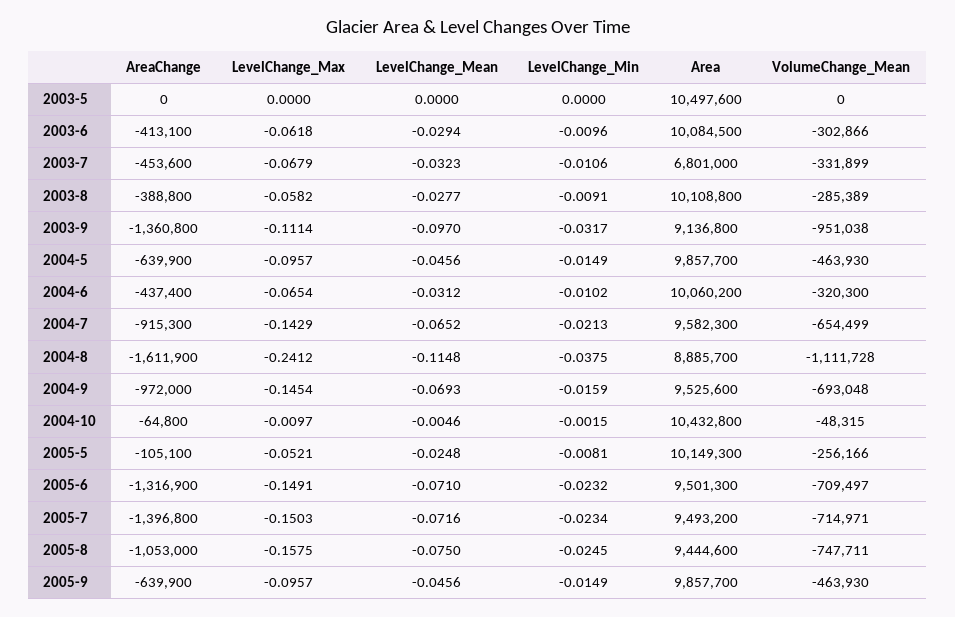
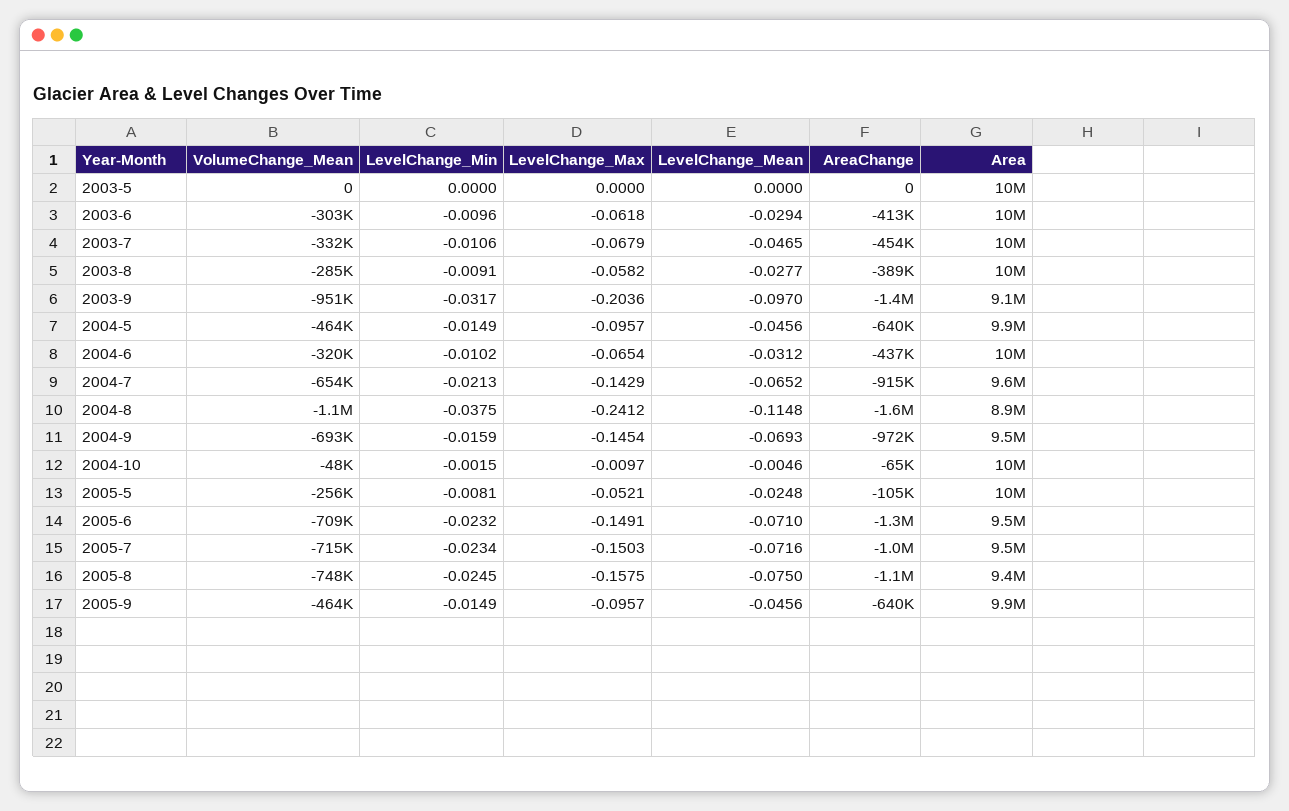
LevelChange_Mean, 2003-7: -0.0323 -> -0.0465
Area, 2003-7: 6801000 -> 10000000
LevelChange_Max, 2003-9: -0.1114 -> -0.2036
AreaChange, 2005-7: -1396800 -> -1000000

